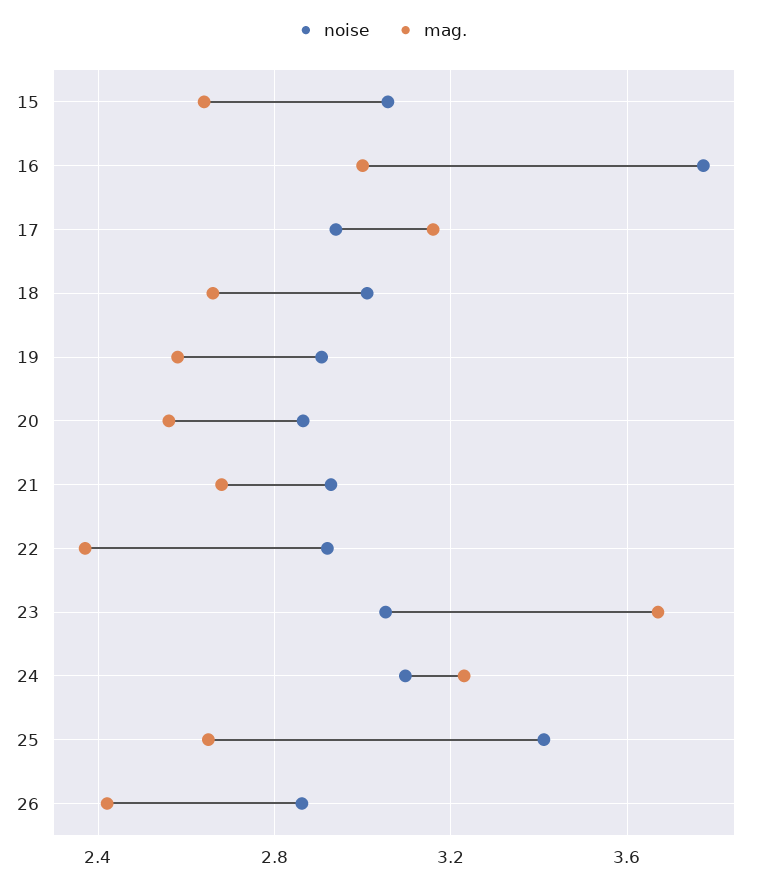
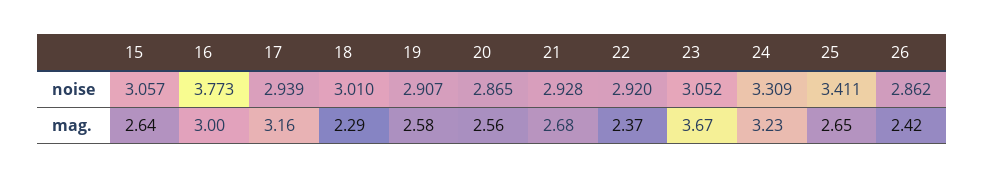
mag., 18: 2.65 -> 2.29
noise, 24: 3.1 -> 3.309

